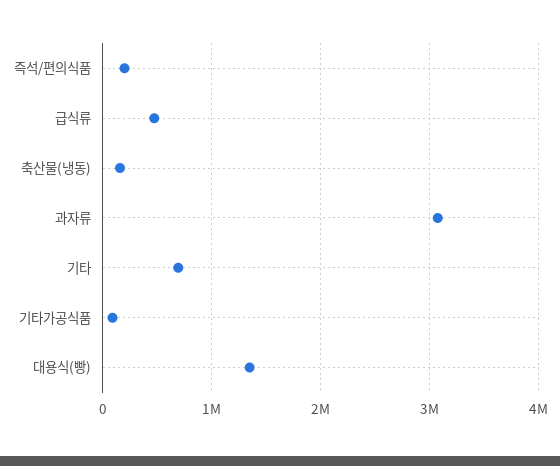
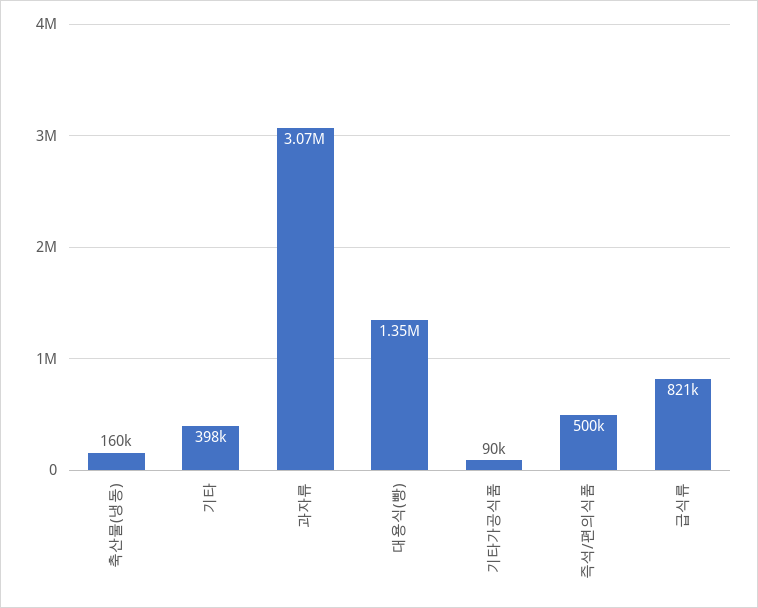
즉석/편의식품: 200000 -> 500000
급식류: 500000 -> 821000
기타: 700000 -> 398000

